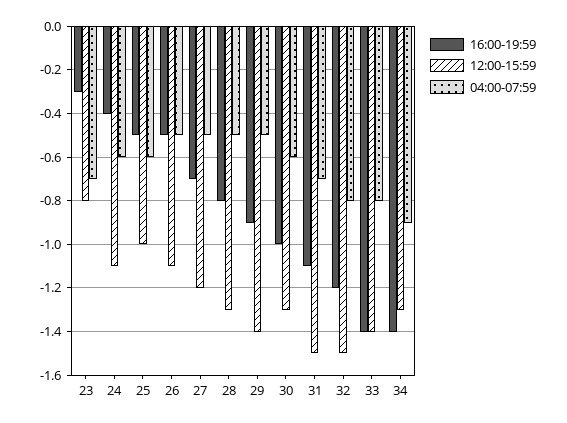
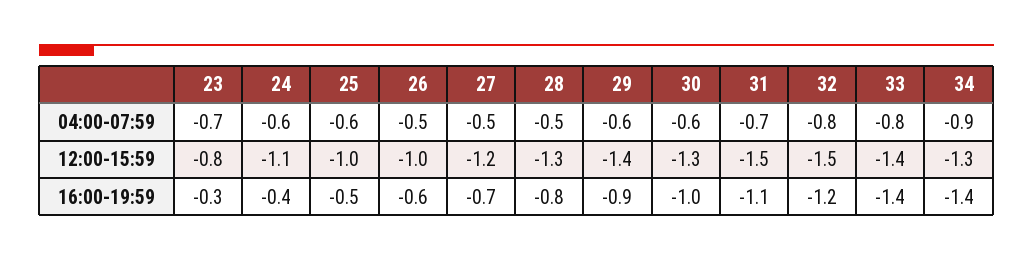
16:00-19:59, 26: -0.5 -> -0.6
12:00-15:59, 26: -1.1 -> -1
04:00-07:59, 29: -0.5 -> -0.6

